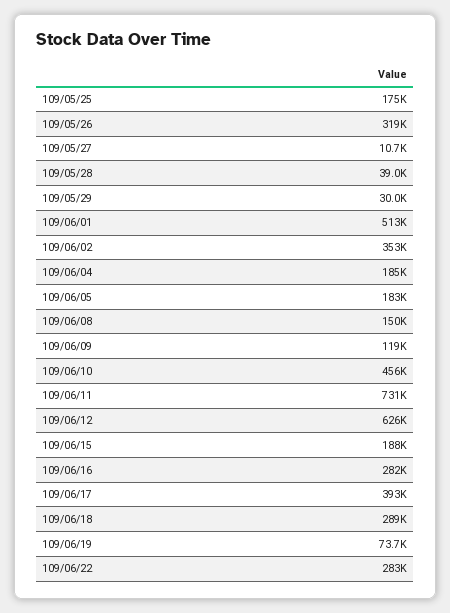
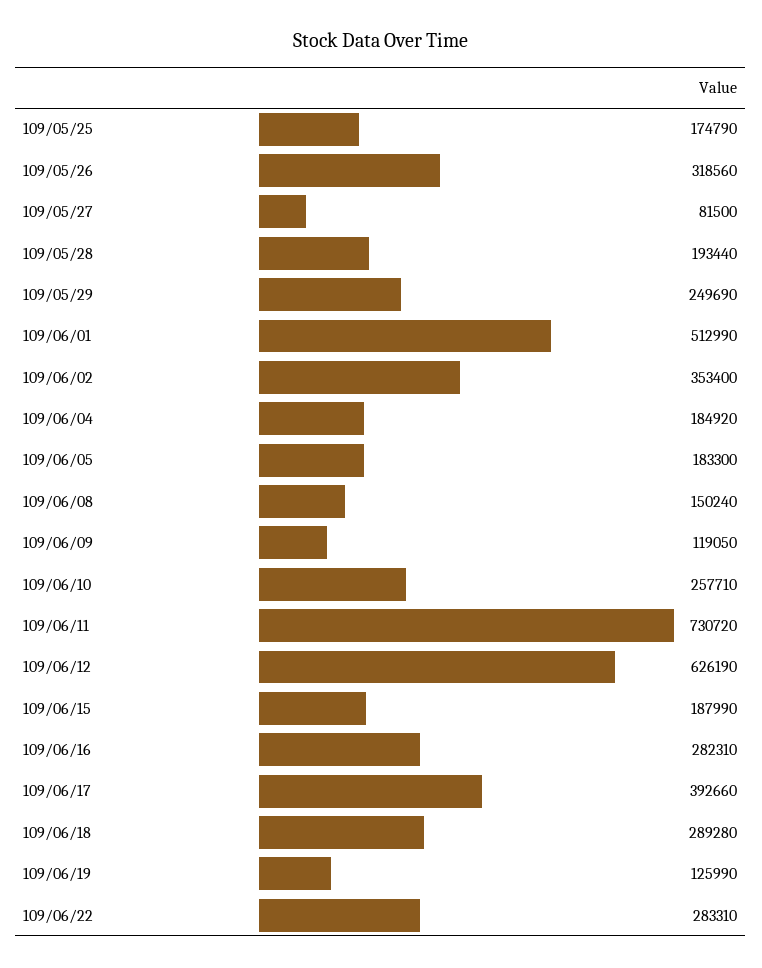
109/05/27: 10700 -> 81500
109/05/28: 39000 -> 193440
109/05/29: 30000 -> 249690
109/06/10: 456000 -> 257710
109/06/19: 73700 -> 125990

